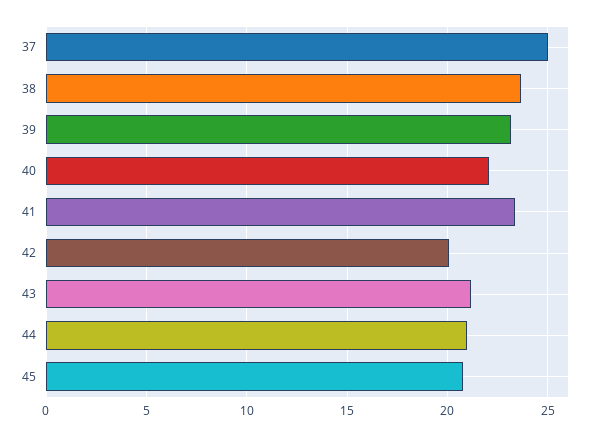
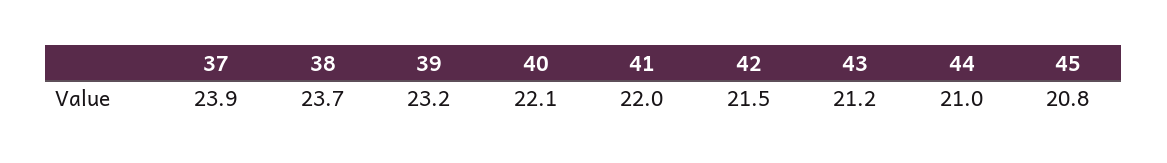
37: 25 -> 23.9
41: 23.5 -> 22
42: 20 -> 21.5

